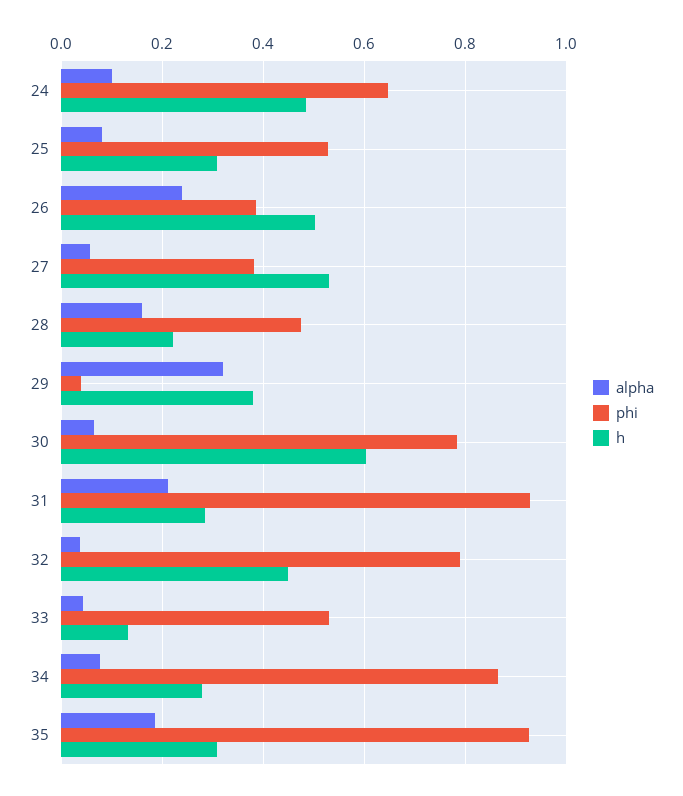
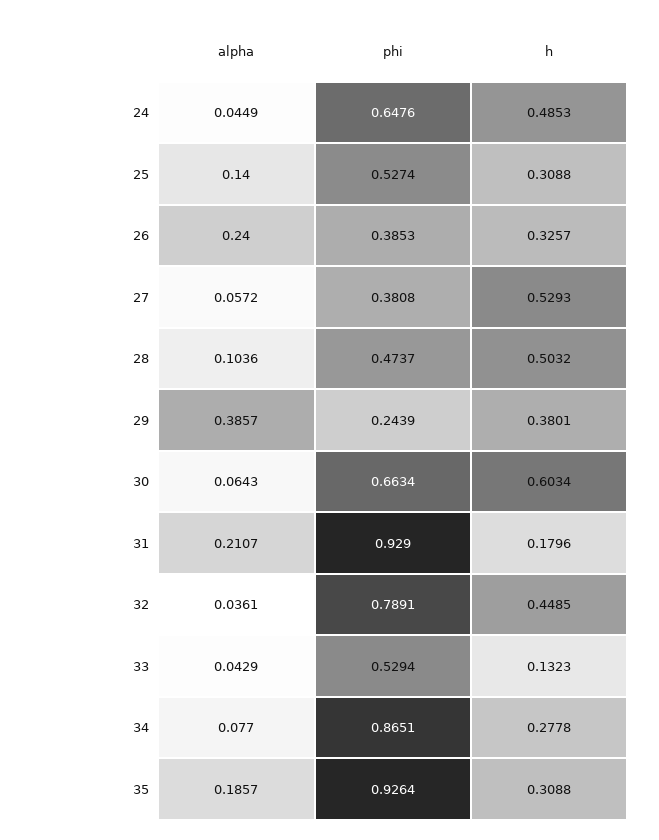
alpha, 24: 0.1 -> 0.0449
alpha, 25: 0.08 -> 0.14
h, 26: 0.5 -> 0.3257
alpha, 28: 0.16 -> 0.1036
h, 28: 0.22 -> 0.5032
alpha, 29: 0.32 -> 0.3857
phi, 29: 0.04 -> 0.2439
phi, 30: 0.78 -> 0.6634
h, 31: 0.28 -> 0.1796

